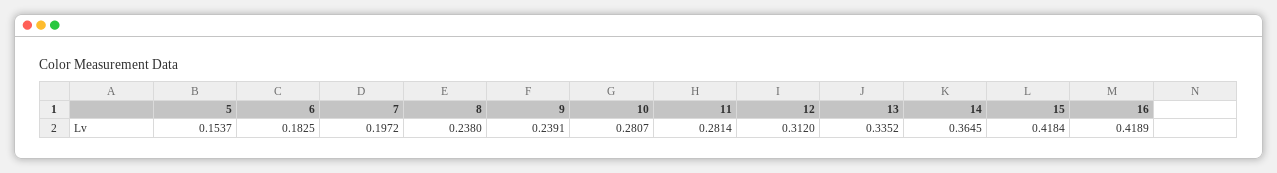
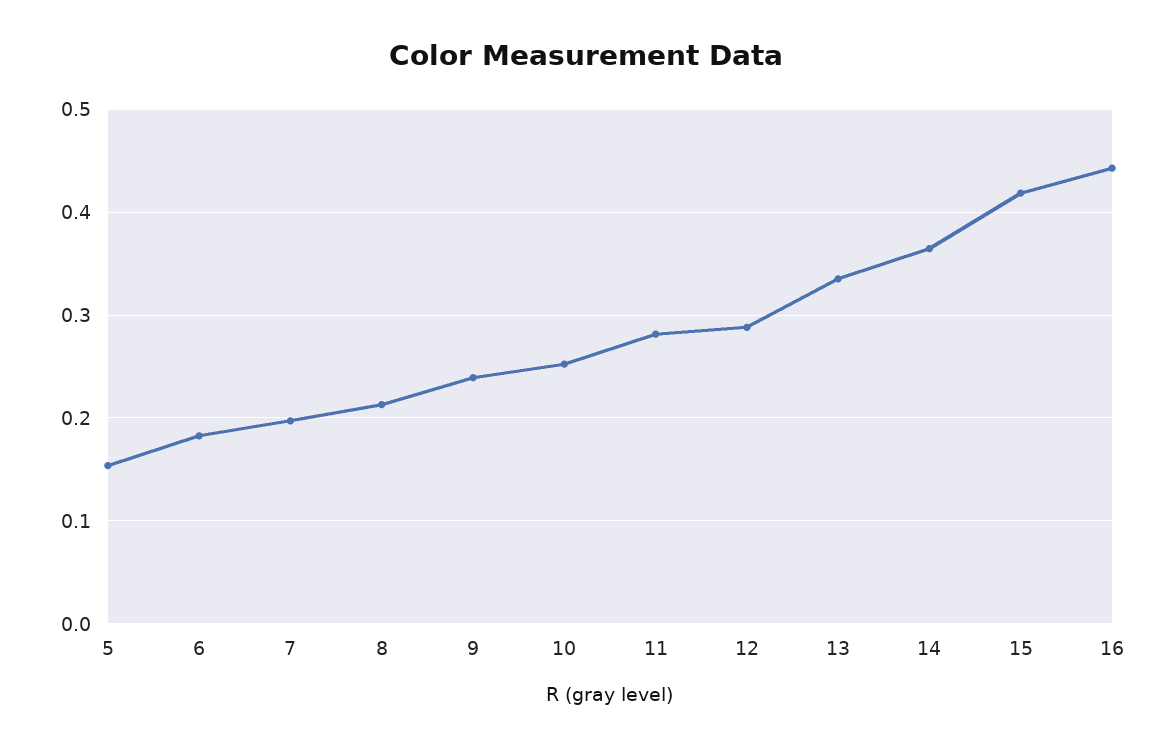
8: 0.238 -> 0.21
10: 0.2807 -> 0.25
12: 0.312 -> 0.29
16: 0.4189 -> 0.44

